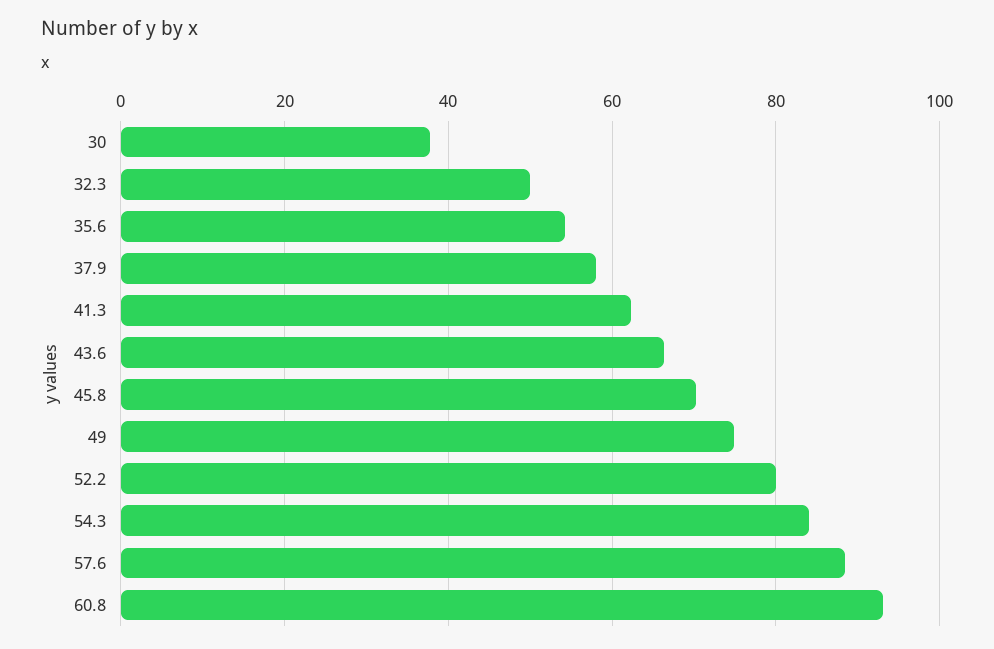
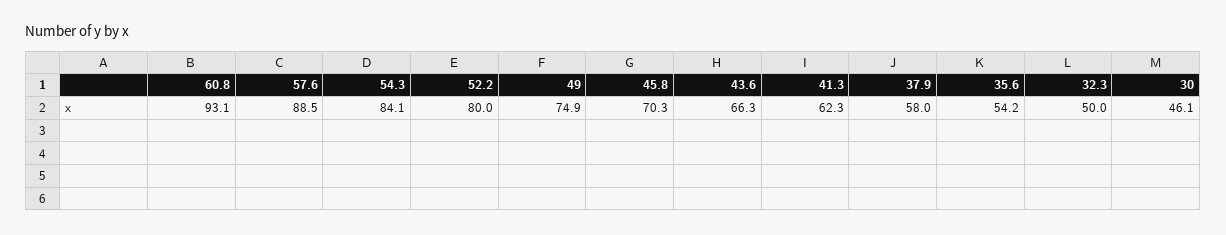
30: 38 -> 46.1

